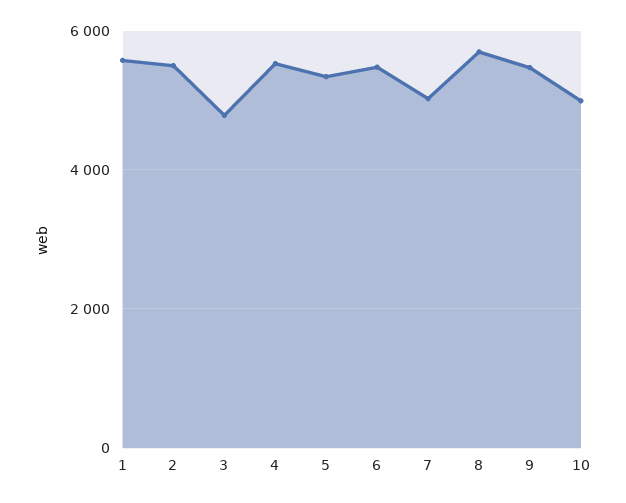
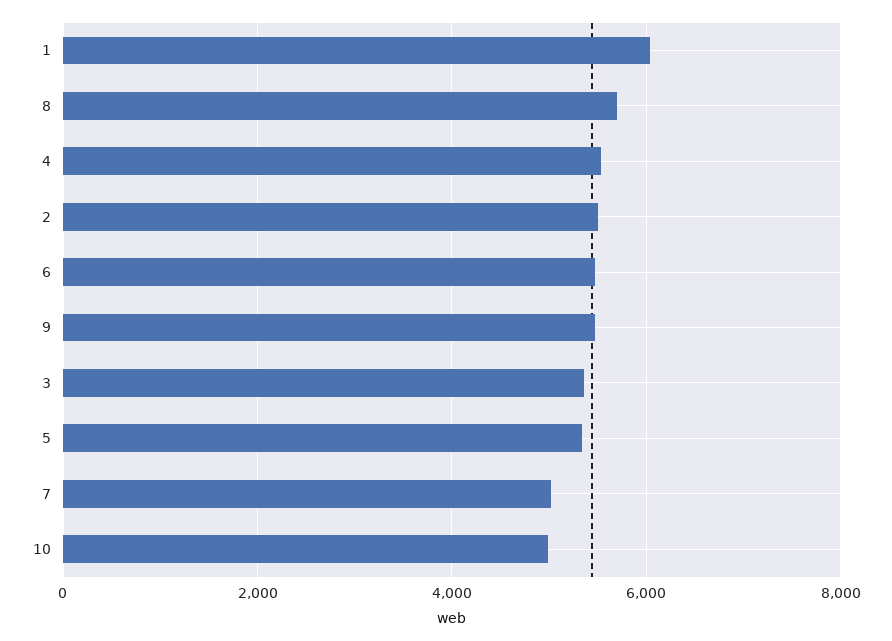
1: 5600 -> 6000
3: 4800 -> 5400

